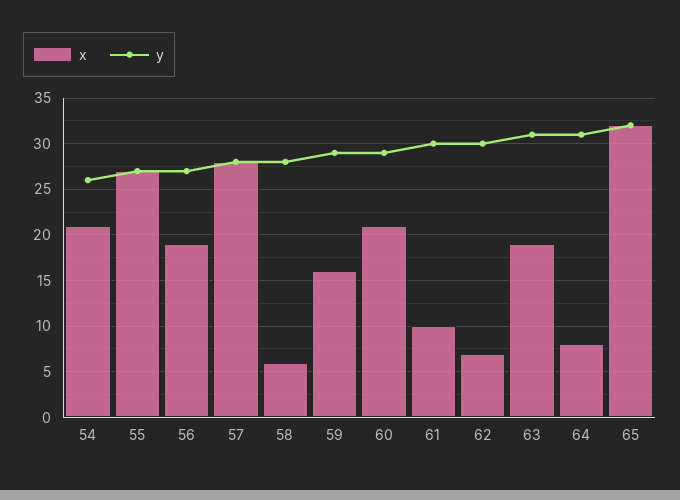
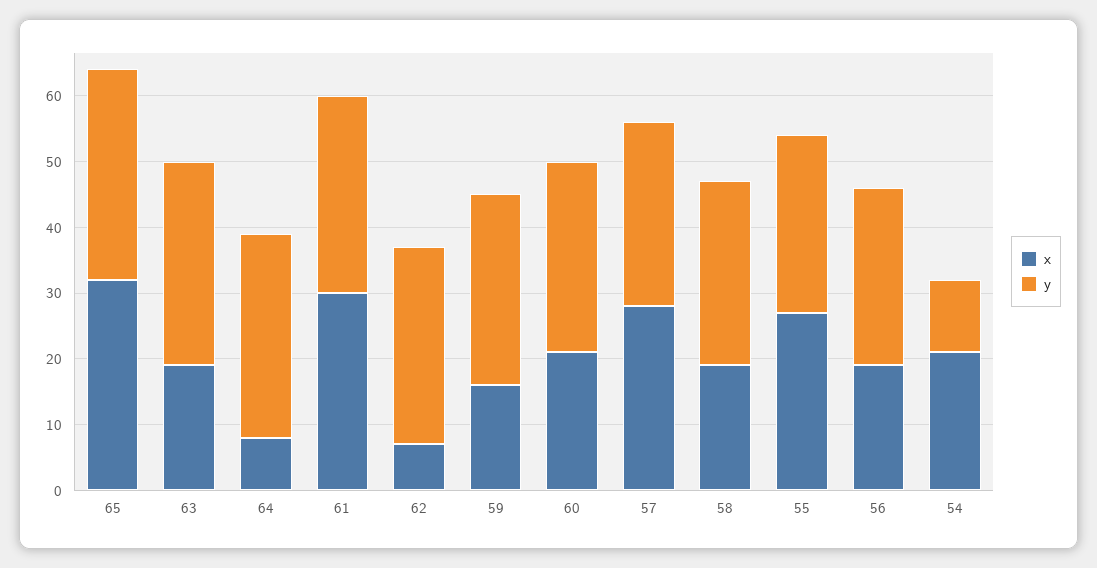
y, 54: 26 -> 10
x, 58: 6 -> 20
x, 61: 10 -> 30

